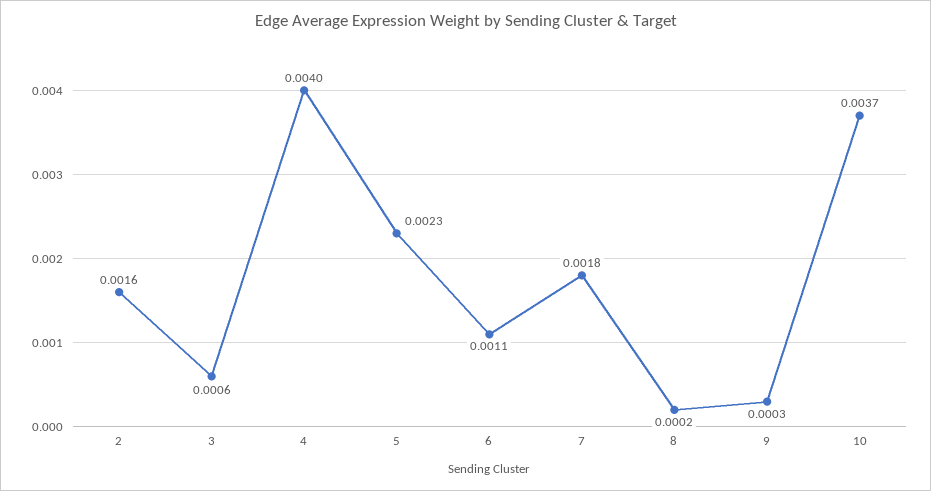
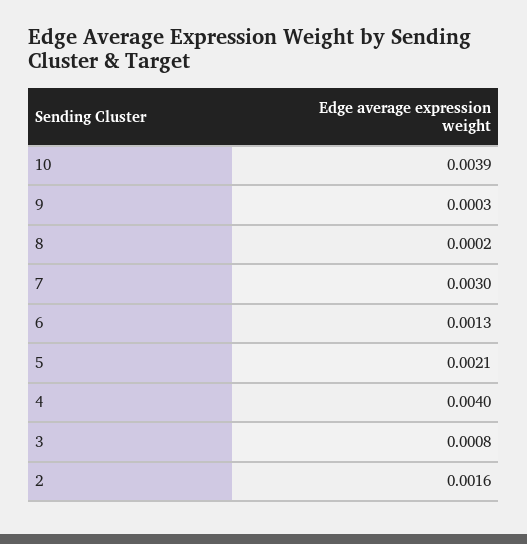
3: 0.0006 -> 0.0008
5: 0.0023 -> 0.0021
6: 0.0011 -> 0.0013
7: 0.0018 -> 0.003
10: 0.0037 -> 0.0039

